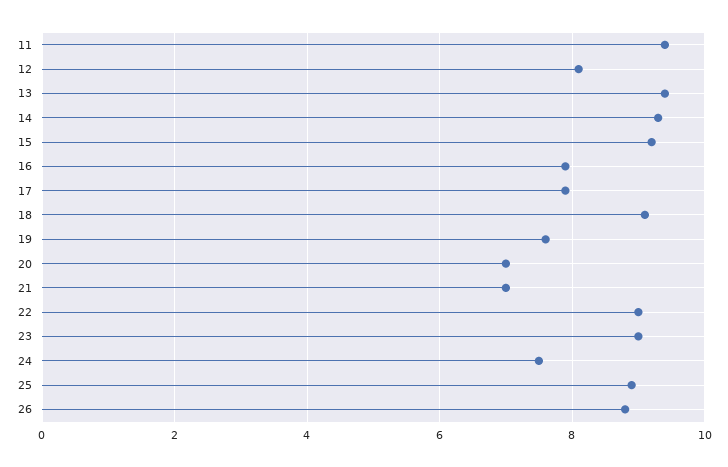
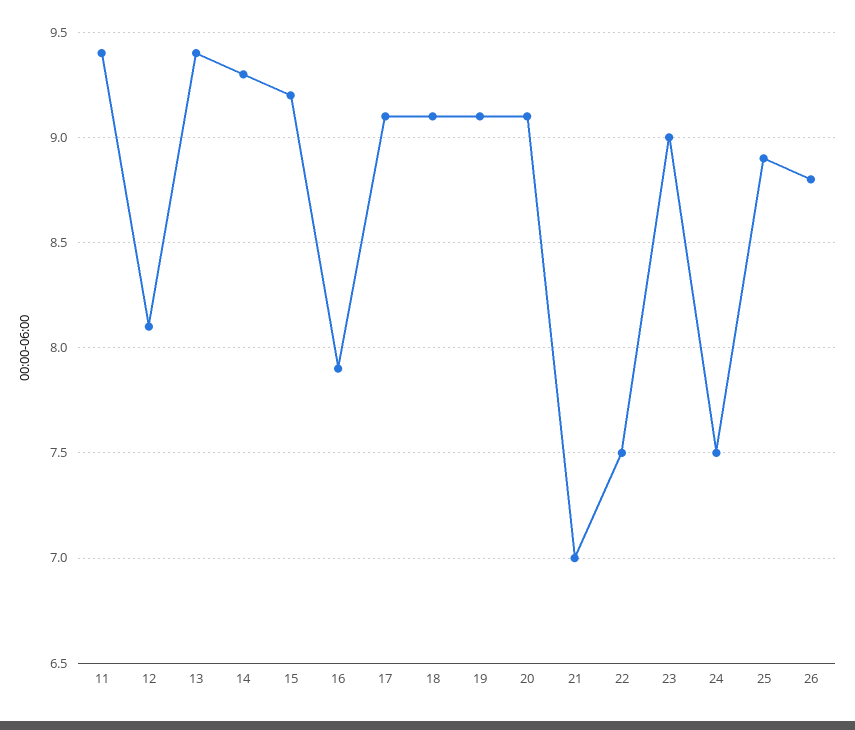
17: 8 -> 9.1
19: 7.5 -> 9.1
20: 7 -> 9.1
22: 9 -> 7.5

